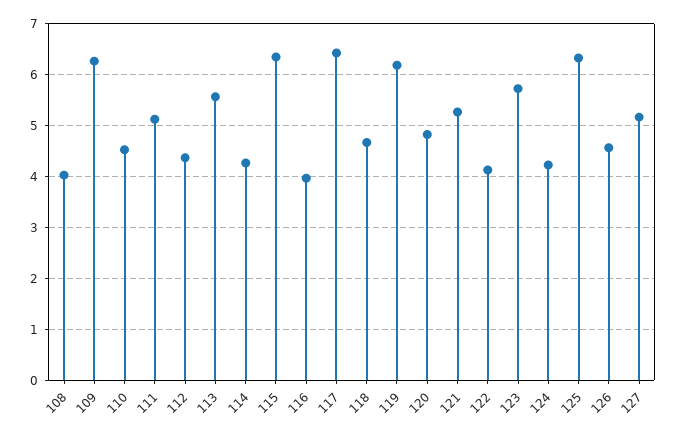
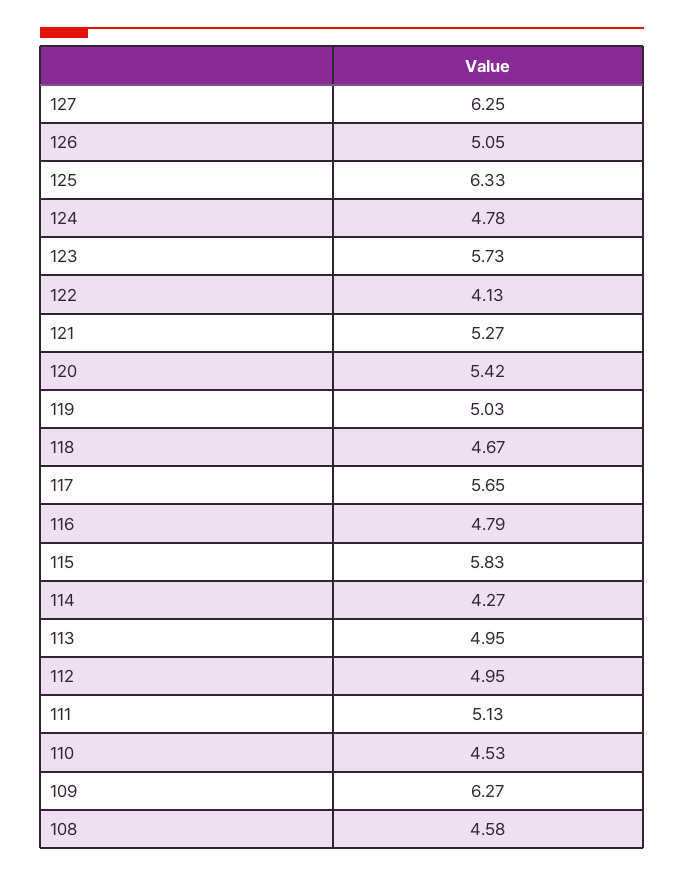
108: 4 -> 4.58
112: 4.4 -> 4.95
113: 5.6 -> 4.95
115: 6.4 -> 5.83
116: 4 -> 4.79
117: 6.4 -> 5.65
119: 6.2 -> 5.03
120: 4.8 -> 5.42
124: 4.2 -> 4.78
126: 4.6 -> 5.05
127: 5.2 -> 6.25

